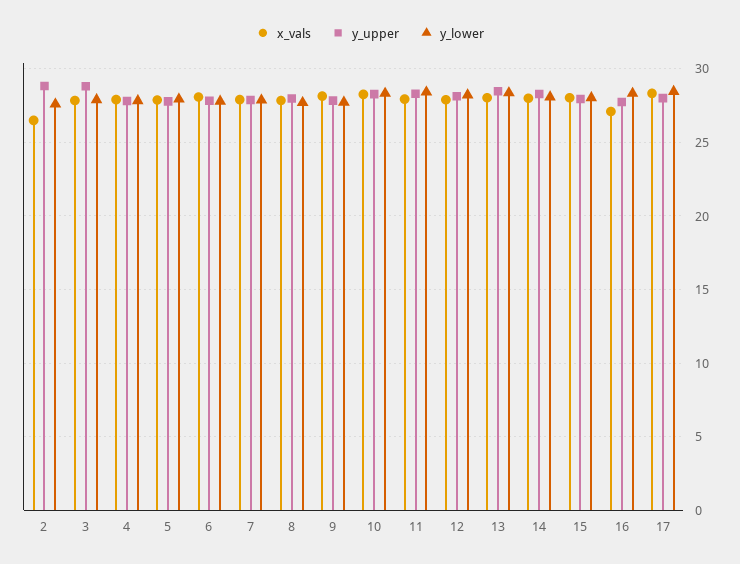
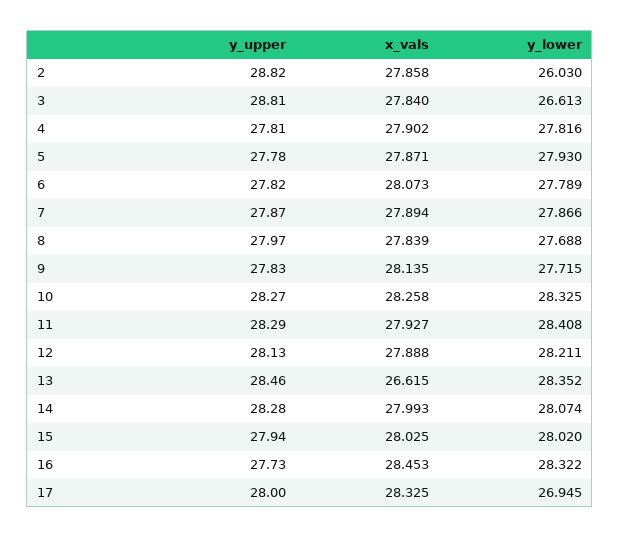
x_vals, 2: 26.5 -> 27.858
y_lower, 2: 27.5 -> 26.03
y_lower, 3: 28 -> 26.613
x_vals, 13: 28 -> 26.615
x_vals, 16: 27 -> 28.453
y_lower, 17: 28.5 -> 26.945

